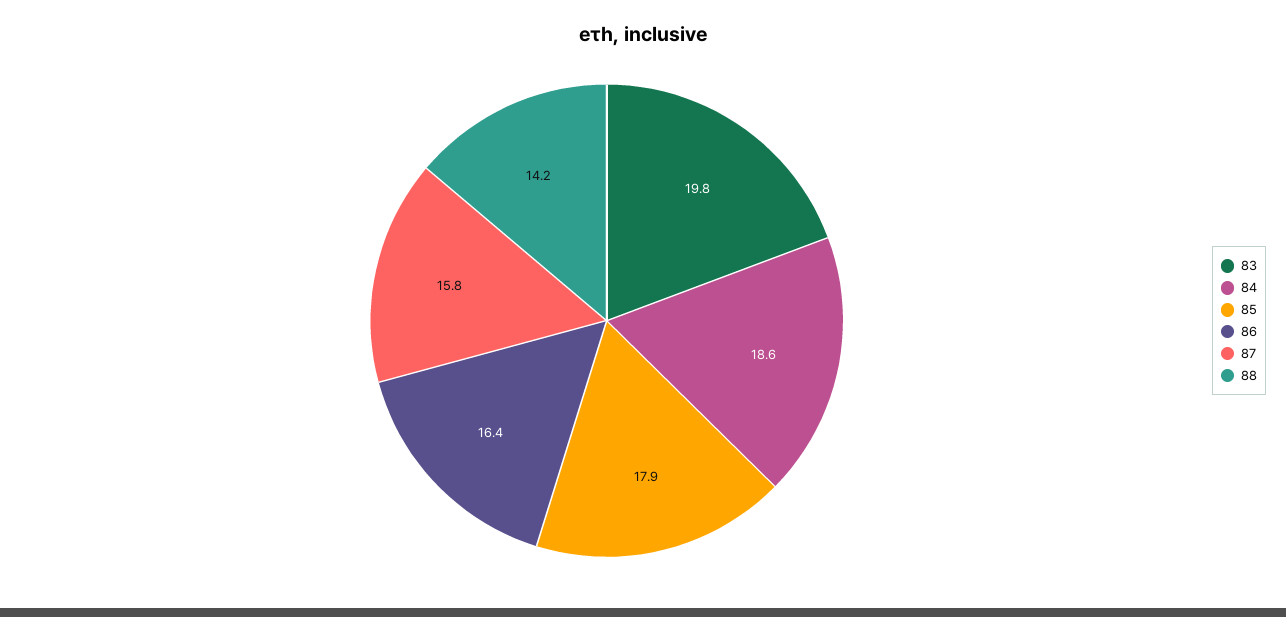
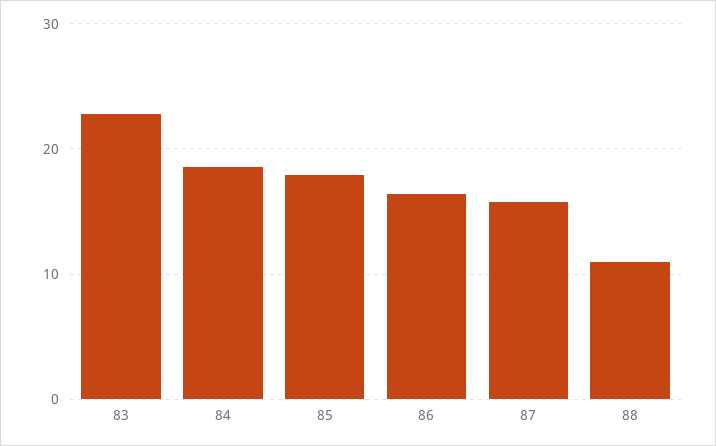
83: 19.8 -> 23
88: 14.2 -> 11

